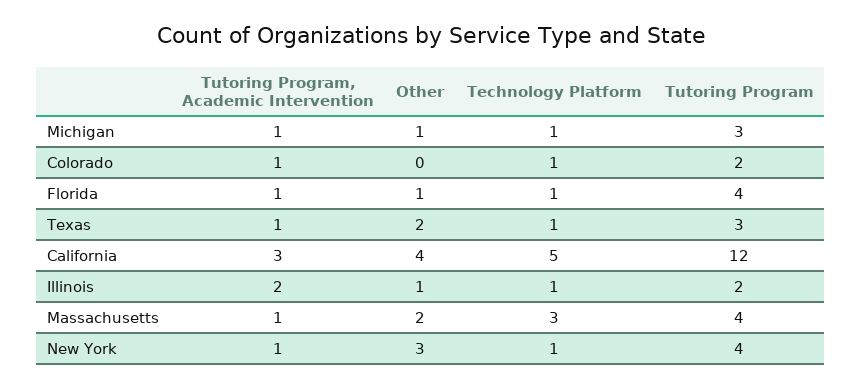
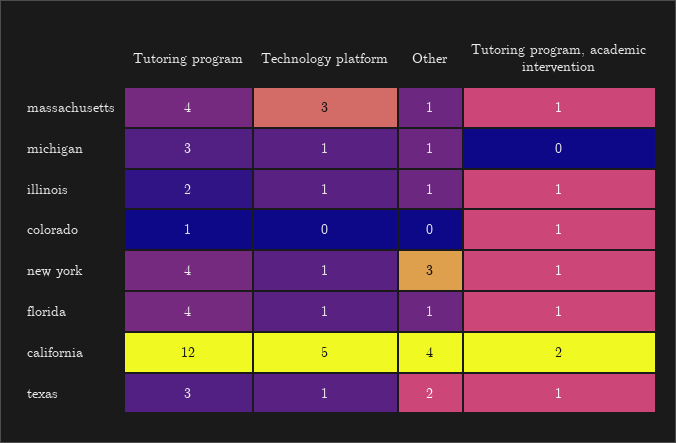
Tutoring Program, Academic Intervention, Michigan: 1 -> 0
Technology Platform, Colorado: 1 -> 0
Tutoring Program, Colorado: 2 -> 1
Tutoring Program, Academic Intervention, California: 3 -> 2
Tutoring Program, Academic Intervention, Illinois: 2 -> 1
Other, Massachusetts: 2 -> 1

